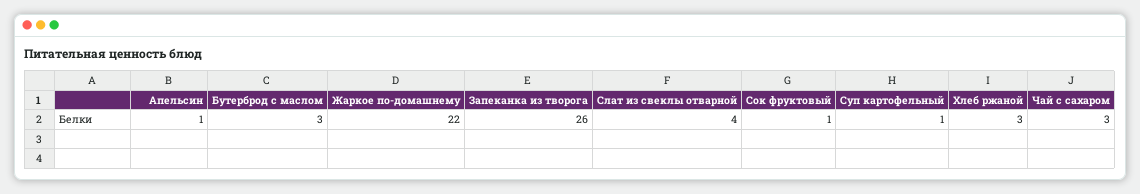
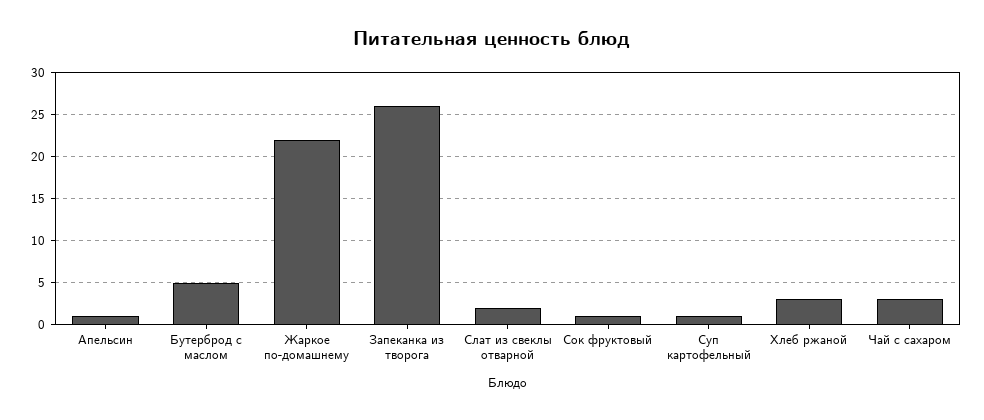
Бутерброд с маслом: 3 -> 5
Слат из свеклы отварной: 4 -> 2

